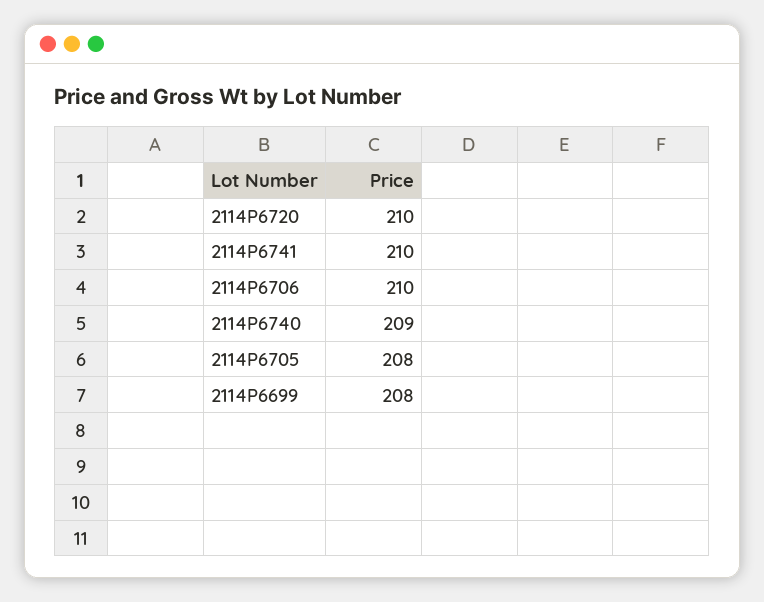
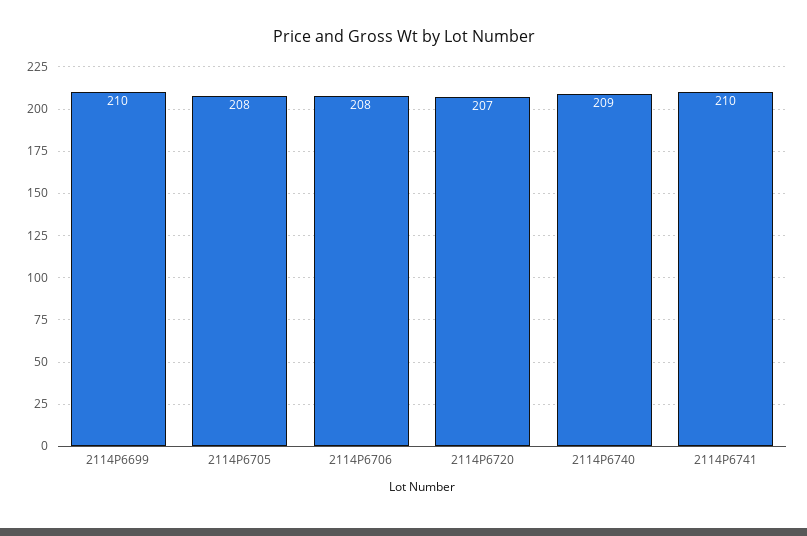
2114P6720: 210 -> 207
2114P6706: 210 -> 208
2114P6699: 208 -> 210

